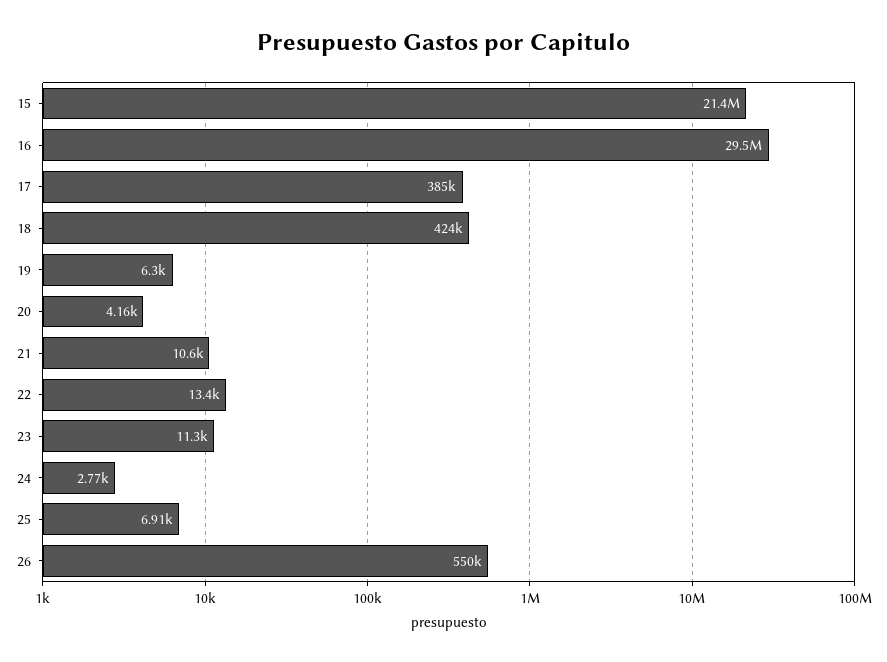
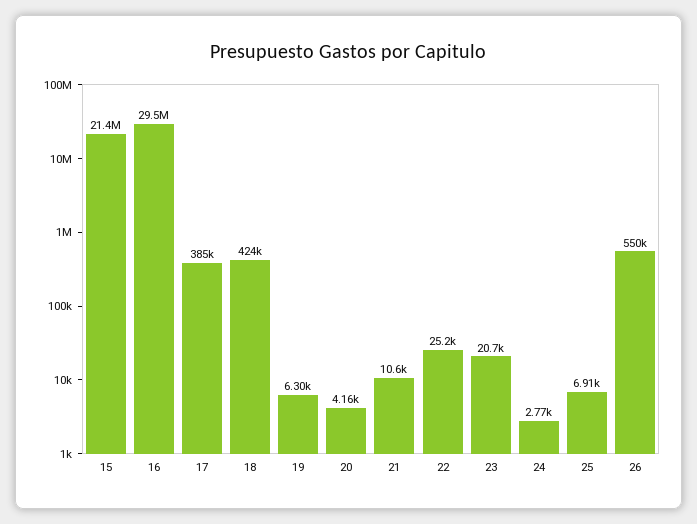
22: 13400 -> 25200
23: 11300 -> 20700

